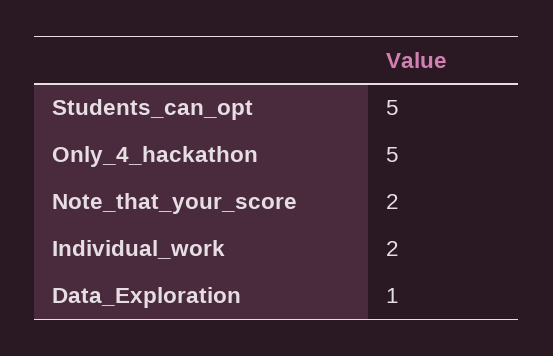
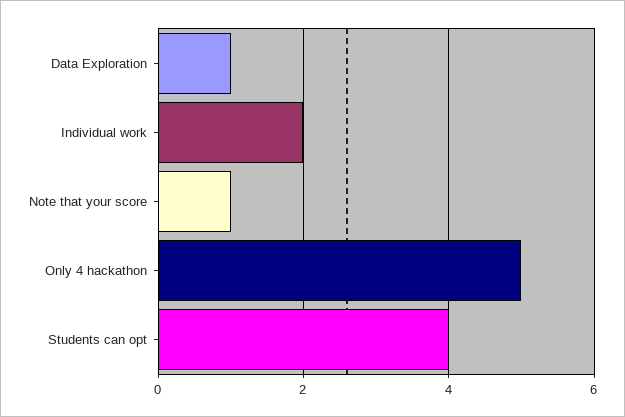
Students_can_opt: 5 -> 4
Note_that_your_score: 2 -> 1

